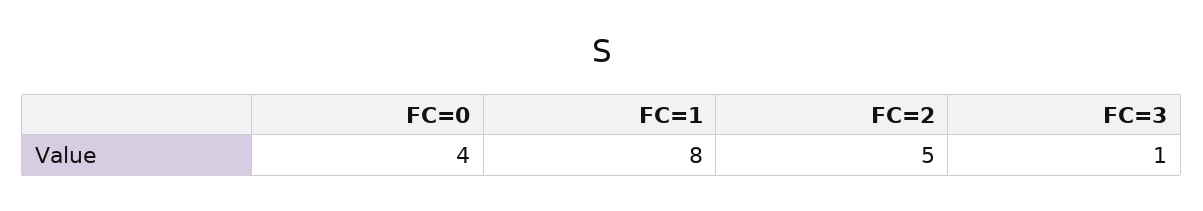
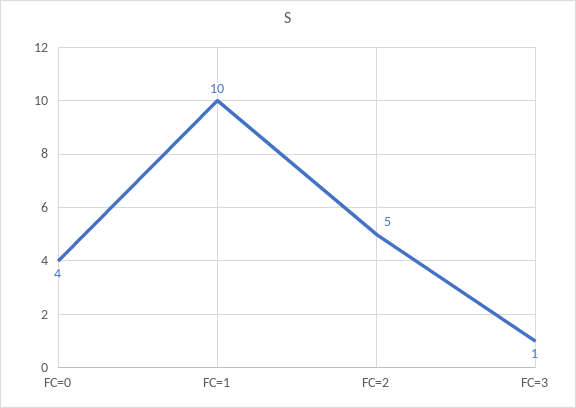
FC=1: 8 -> 10

